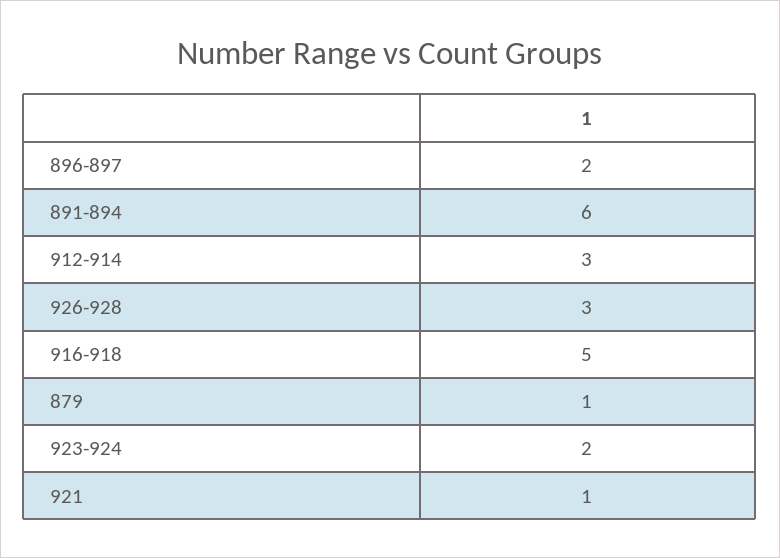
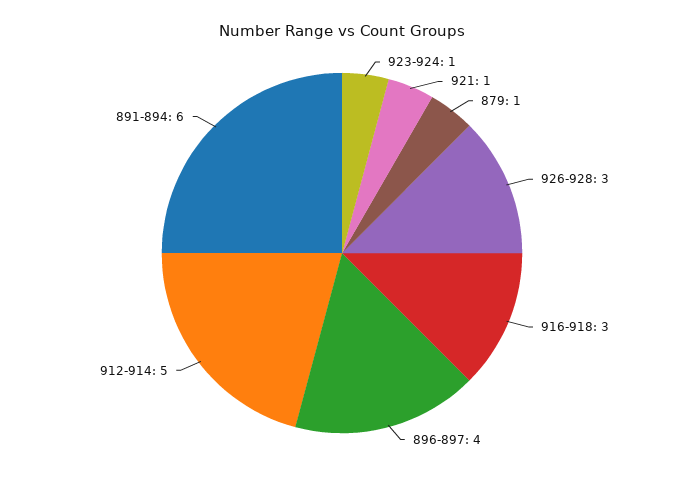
896-897: 2 -> 4
912-914: 3 -> 5
916-918: 5 -> 3
923-924: 2 -> 1

